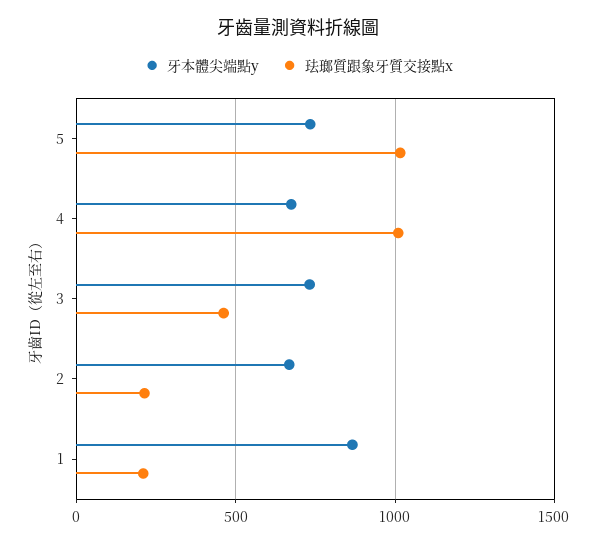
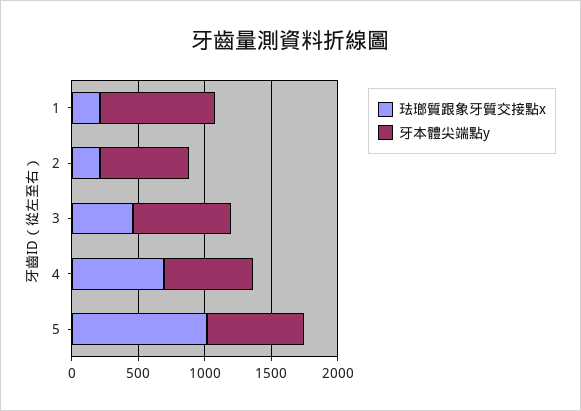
珐瑯質跟象牙質交接點x, 4: 1000 -> 700

